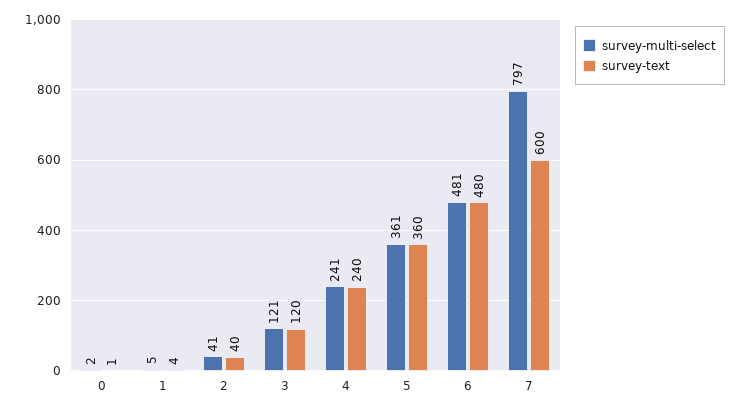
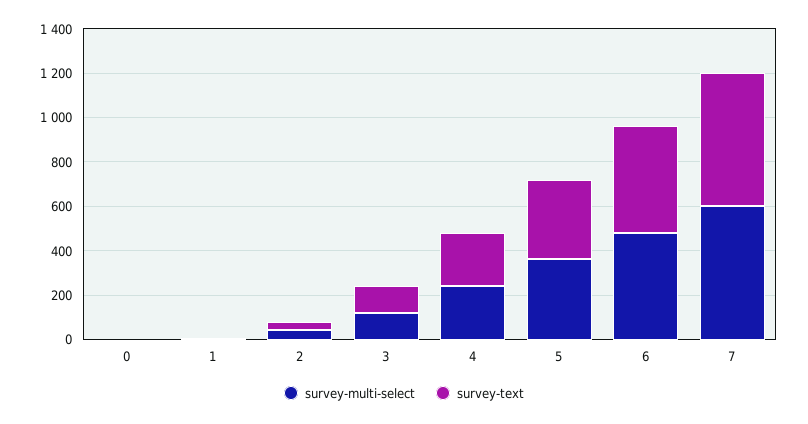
survey-multi-select, 7: 797 -> 600

